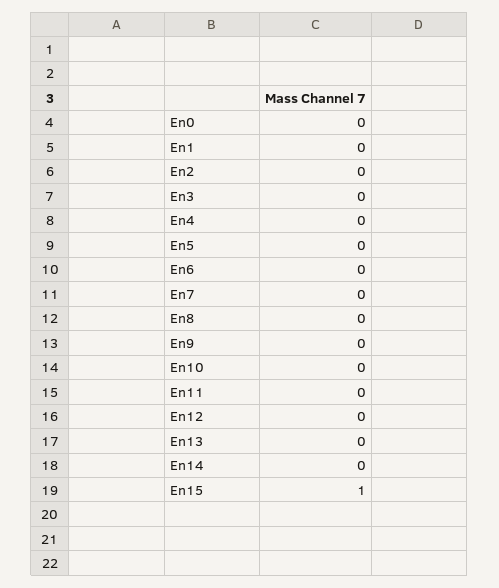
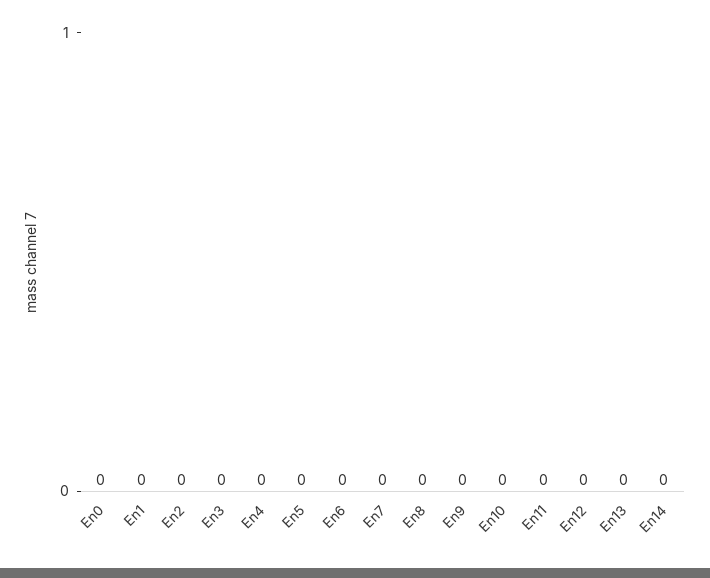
En15: 1 -> none

